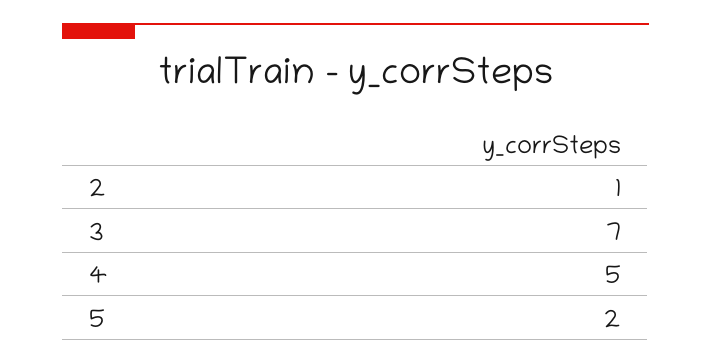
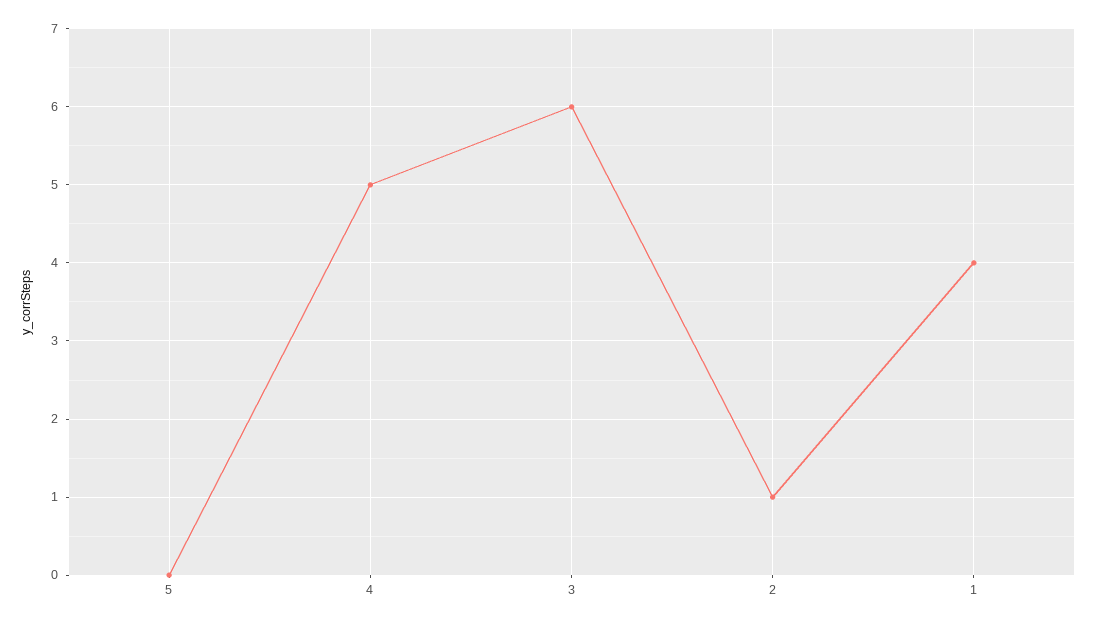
3: 7 -> 6
5: 2 -> 0
1: none -> 4

